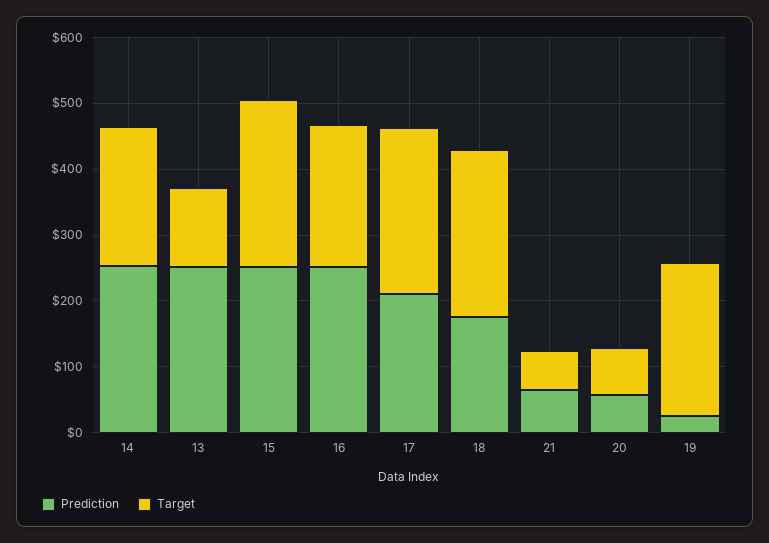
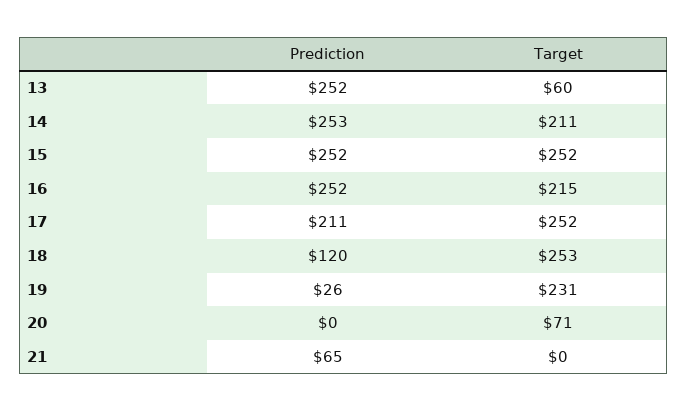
Target, 13: 120 -> 60
Prediction, 18: 180 -> 120
Target, 21: 60 -> 0
Prediction, 20: 60 -> 0

